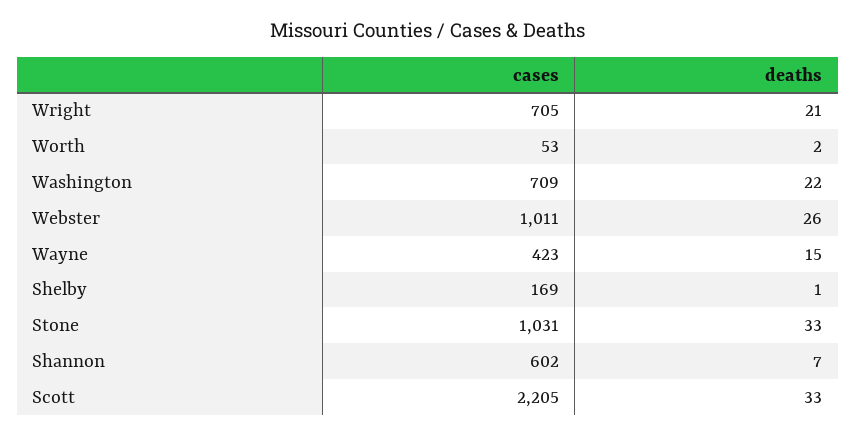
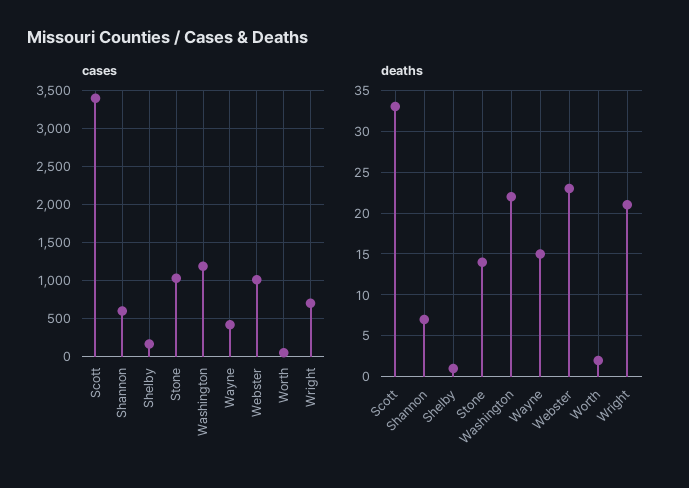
cases, Washington: 709 -> 1200
deaths, Webster: 26 -> 23
deaths, Stone: 33 -> 14
cases, Scott: 2205 -> 3400

